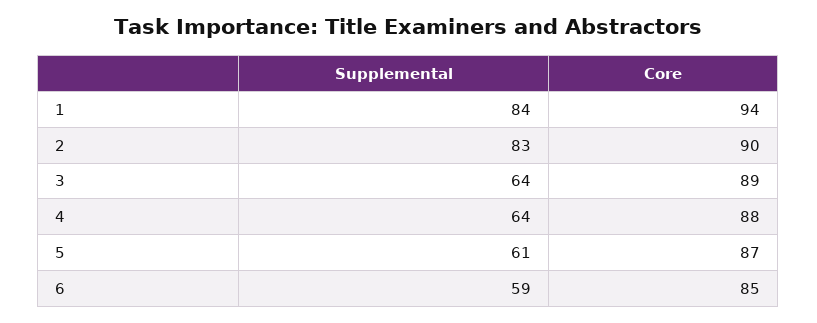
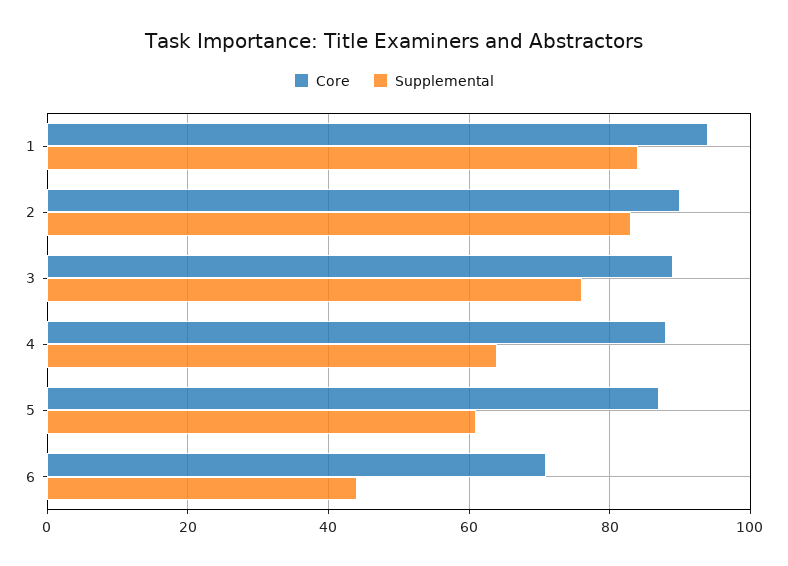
Supplemental, 3: 64 -> 75
Supplemental, 6: 59 -> 45
Core, 6: 85 -> 70

